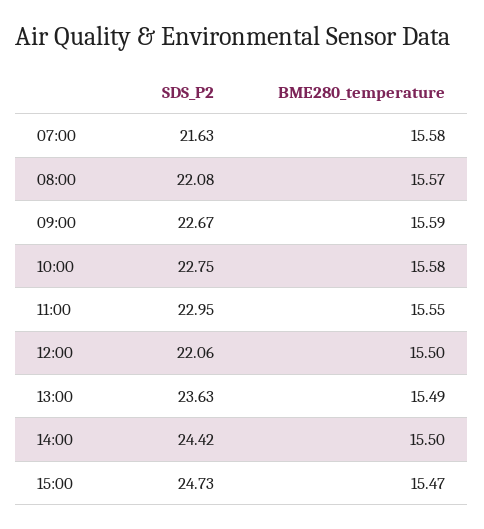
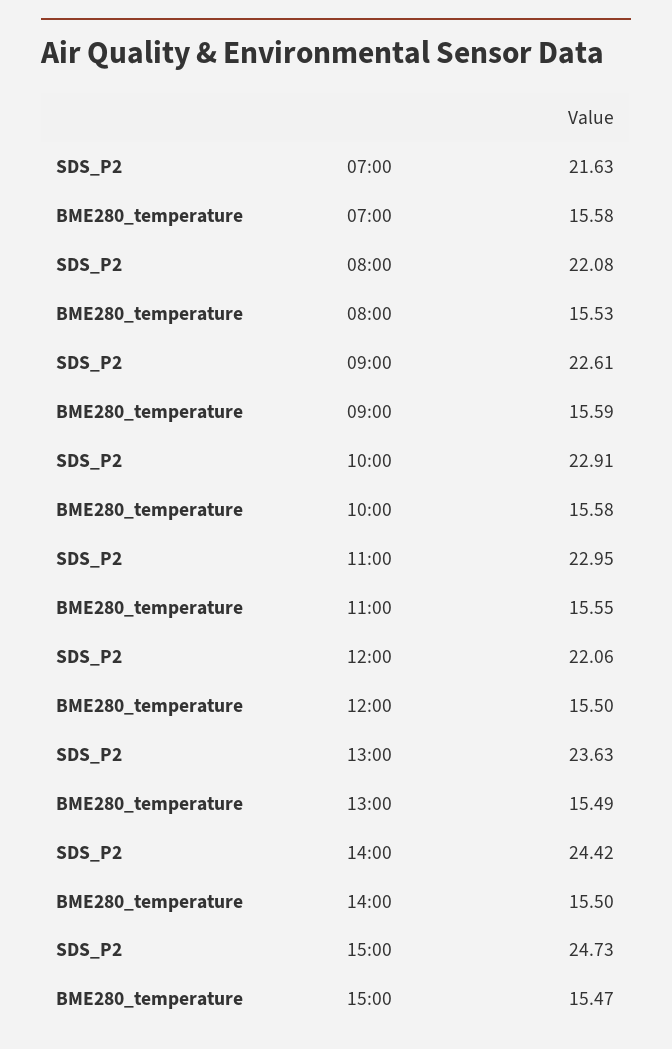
BME280_temperature, 08:00: 15.57 -> 15.53
SDS_P2, 09:00: 22.67 -> 22.61
SDS_P2, 10:00: 22.75 -> 22.91

